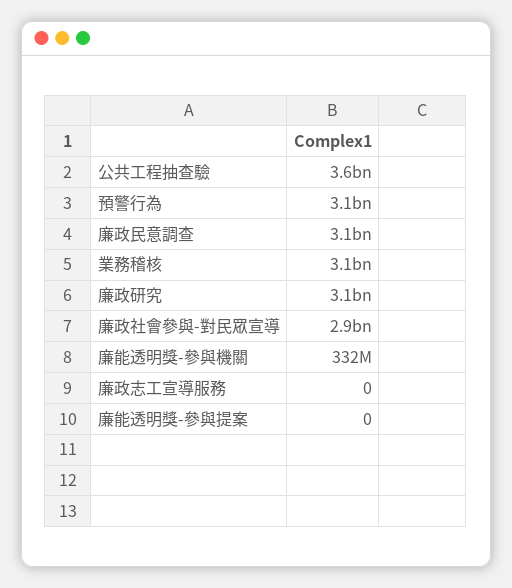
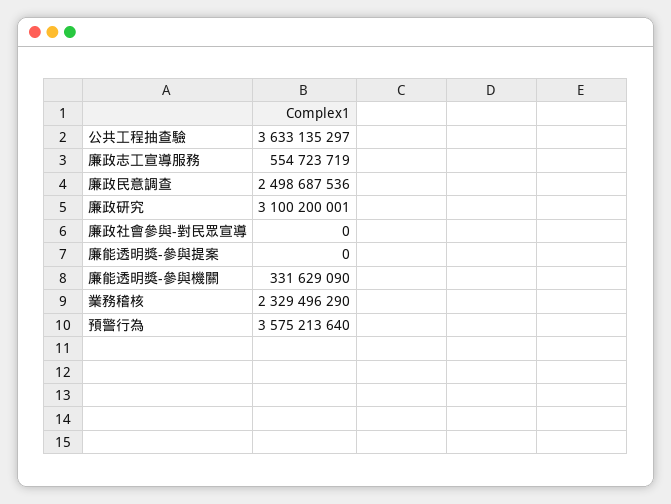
預警行為: 3100000000 -> 3575213640
廉政民意調查: 3100000000 -> 2498687536
業務稽核: 3100000000 -> 2329496290
廉政社會參與-對民眾宣導: 2900000000 -> 0
廉政志工宣導服務: 0 -> 554723719

